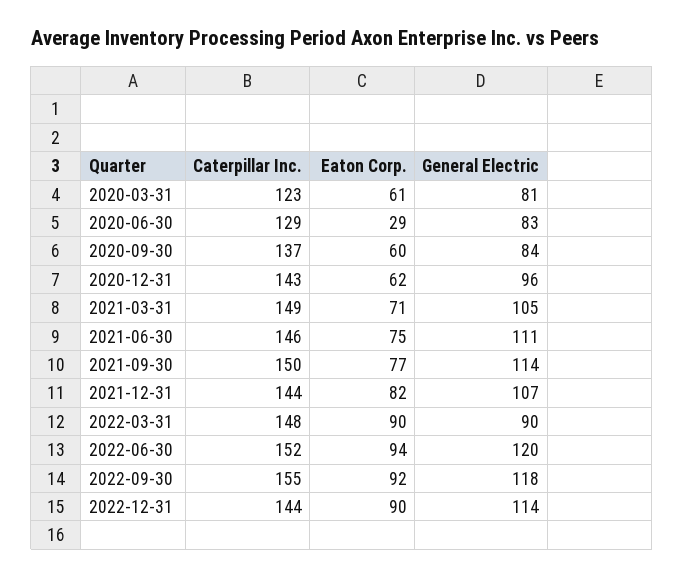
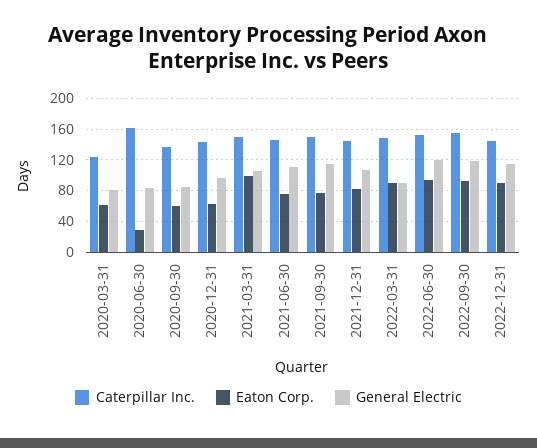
Caterpillar Inc., 2020-06-30: 129 -> 160
Eaton Corp., 2021-03-31: 71 -> 100

